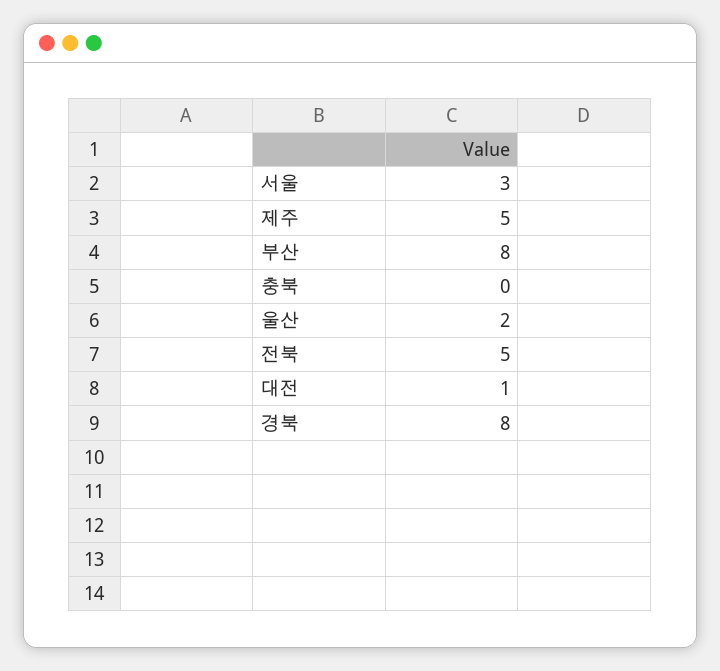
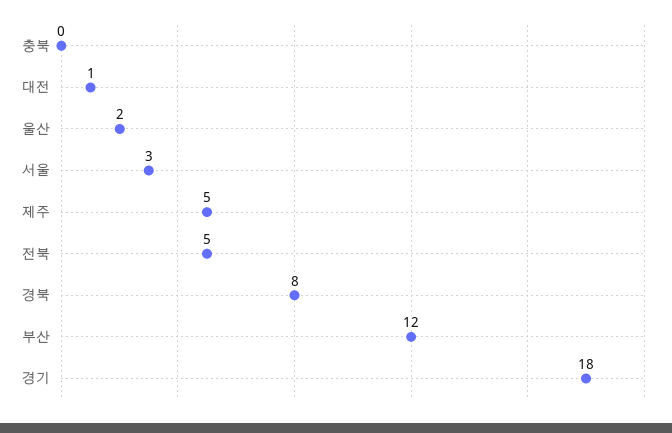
부산: 8 -> 12
경기: none -> 18

